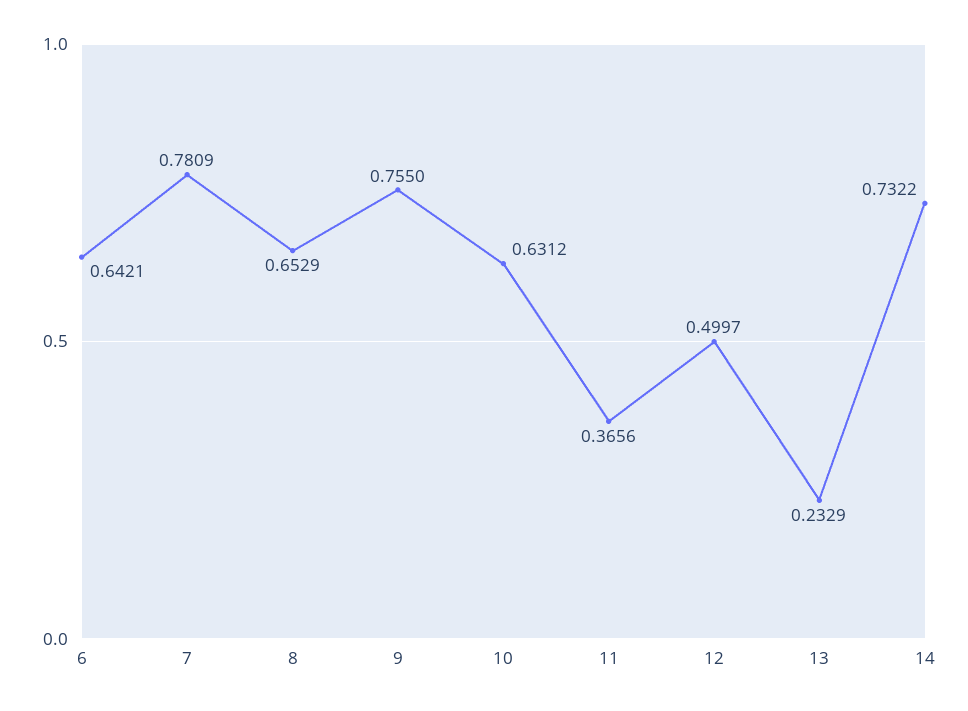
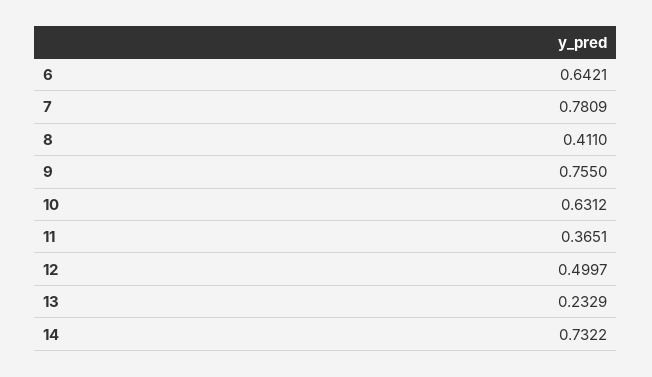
8: 0.6529 -> 0.411
11: 0.3656 -> 0.3651

